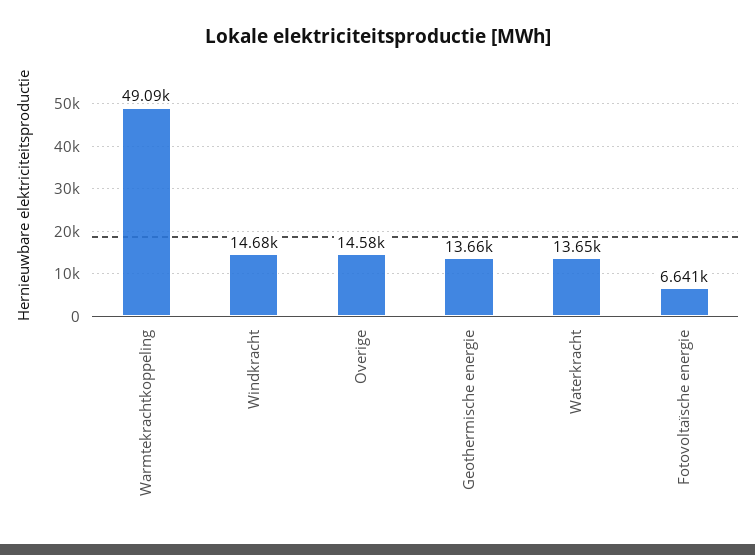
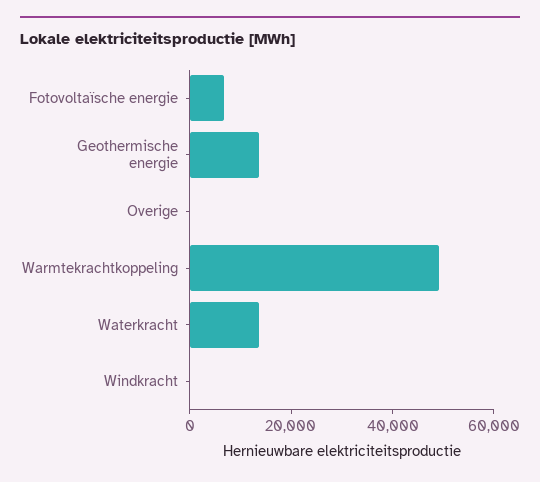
Windkracht: 14680 -> 0
Overige: 14580 -> 0

